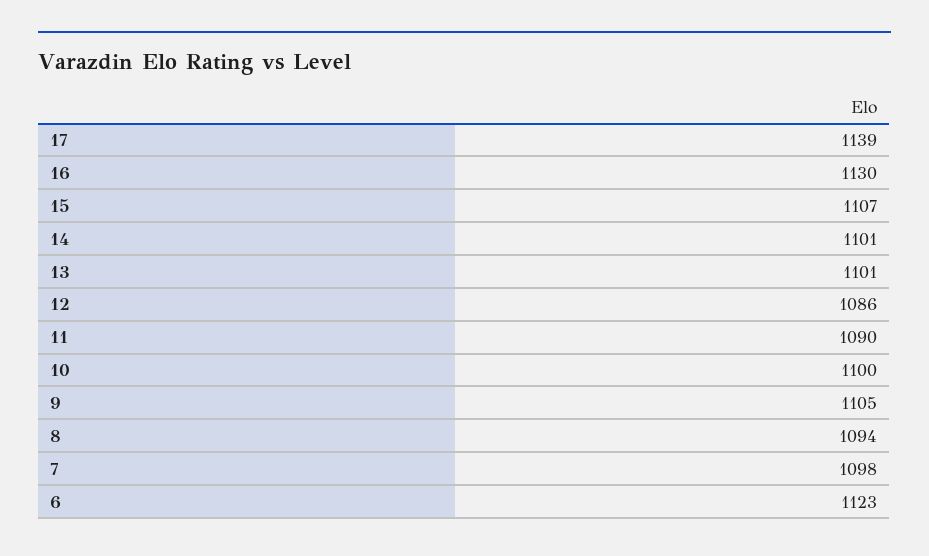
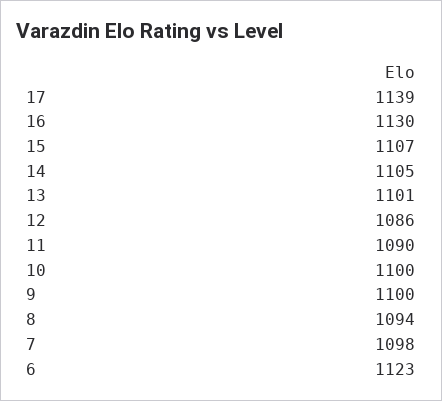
14: 1101 -> 1105
9: 1105 -> 1100

